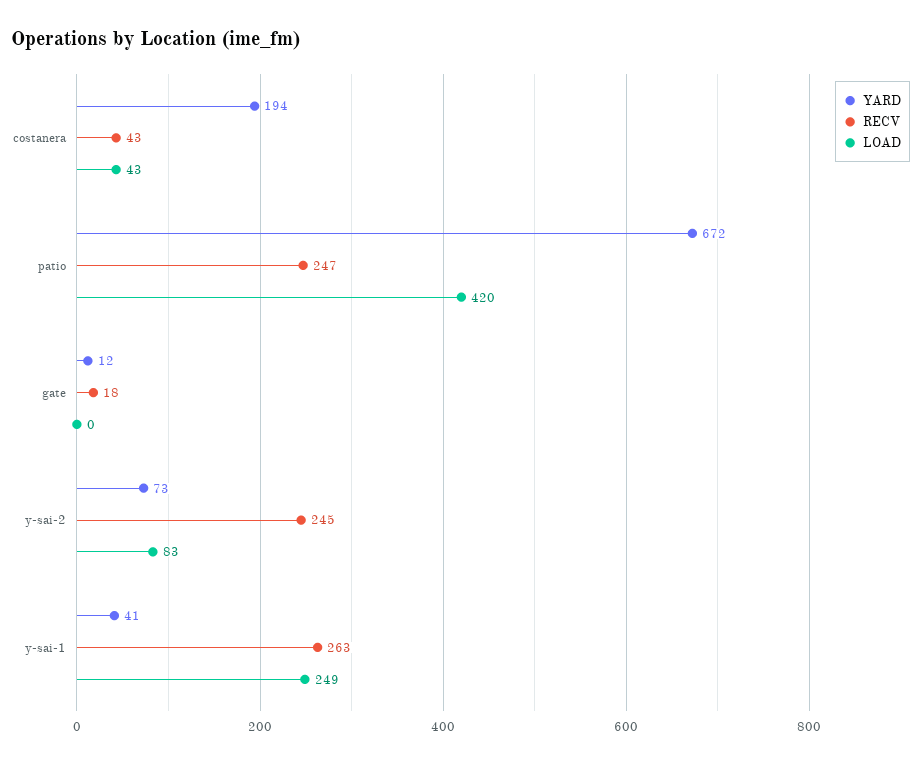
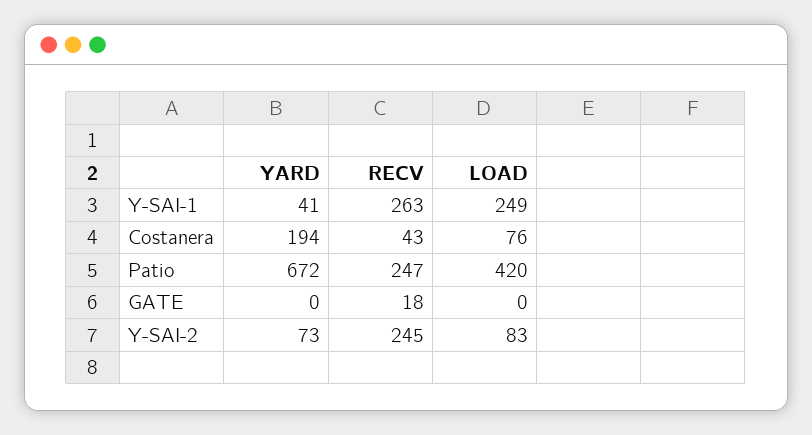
LOAD, costanera: 43 -> 76
YARD, gate: 12 -> 0

